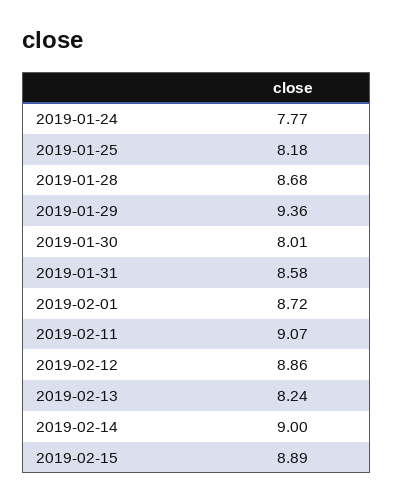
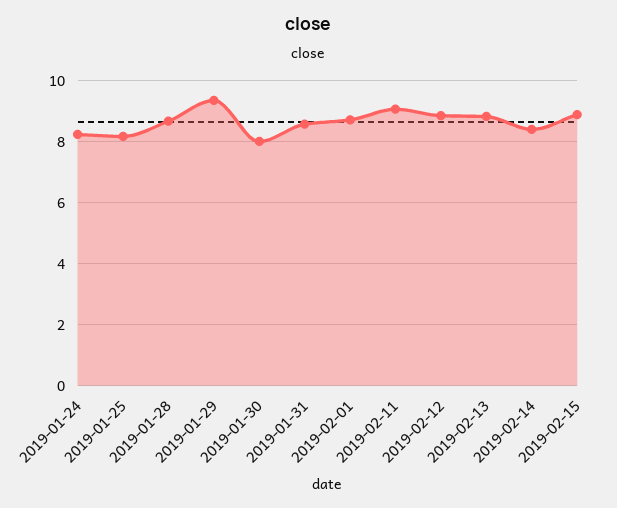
2019-01-24: 7.77 -> 8.2
2019-02-13: 8.24 -> 8.8
2019-02-14: 9 -> 8.4

